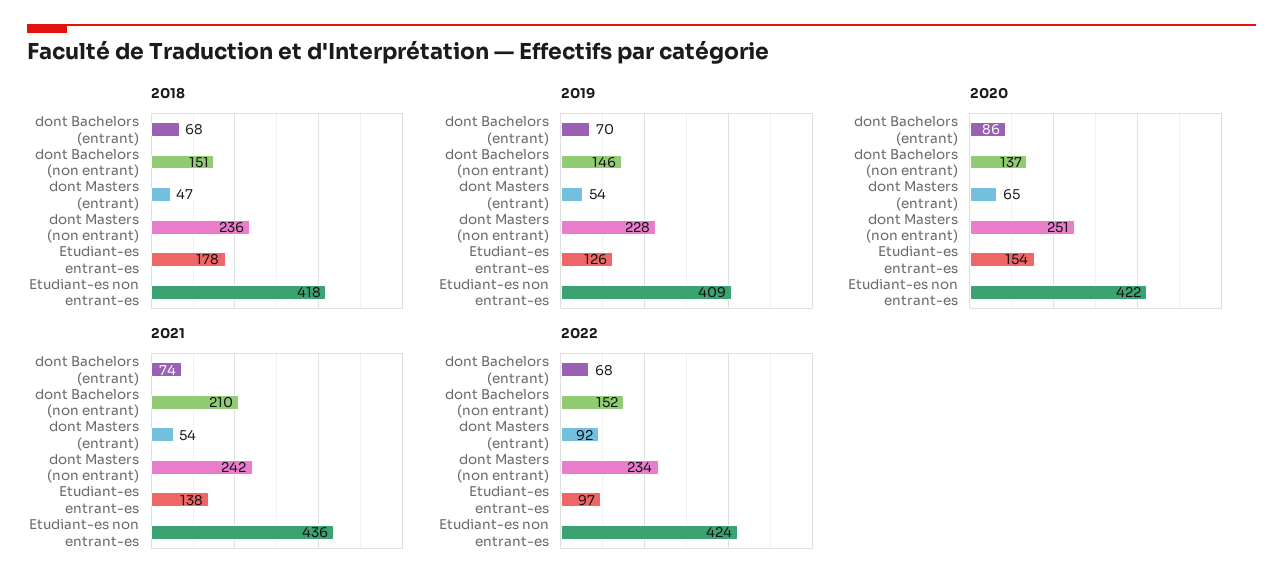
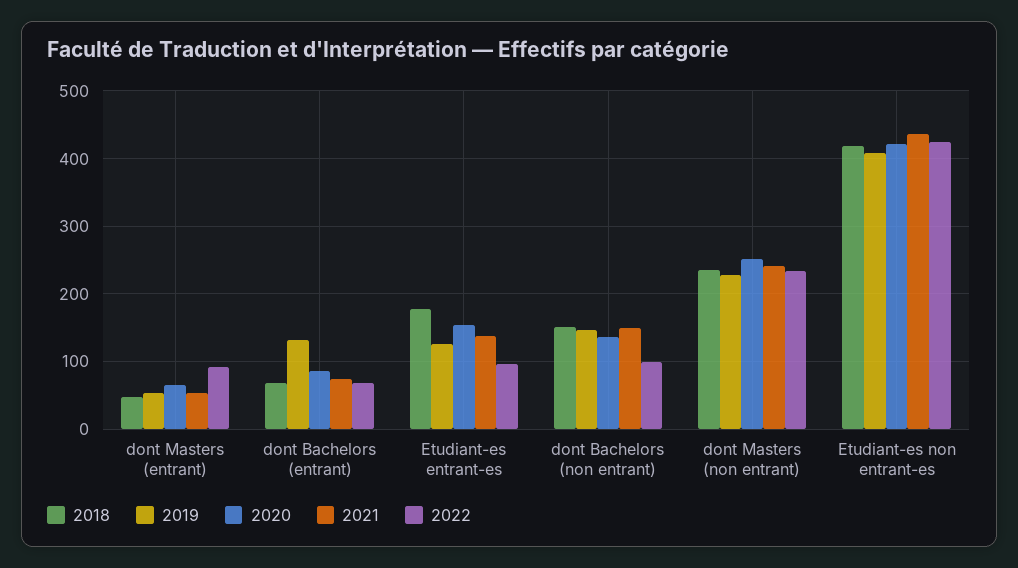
2019, dont Bachelors (entrant): 70 -> 130
2021, dont Bachelors (non entrant): 210 -> 150
2022, dont Bachelors (non entrant): 152 -> 100

